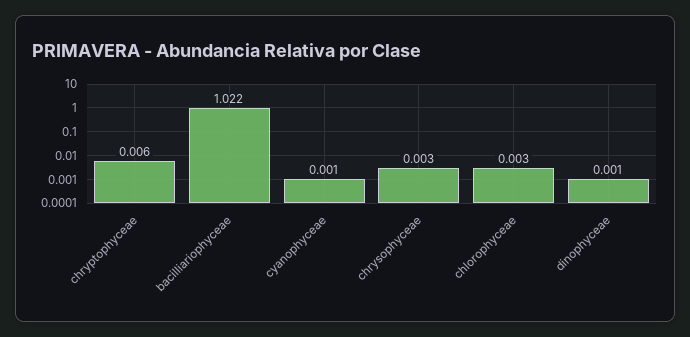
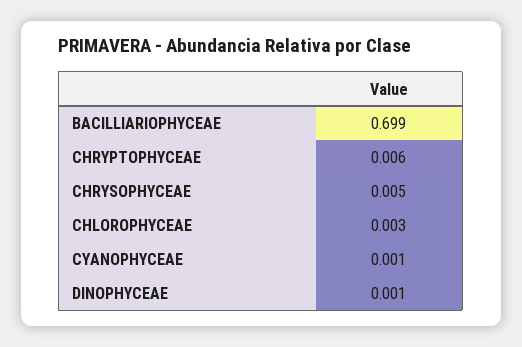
bacilliariophyceae: 1.022 -> 0.699
chrysophyceae: 0.003 -> 0.005

